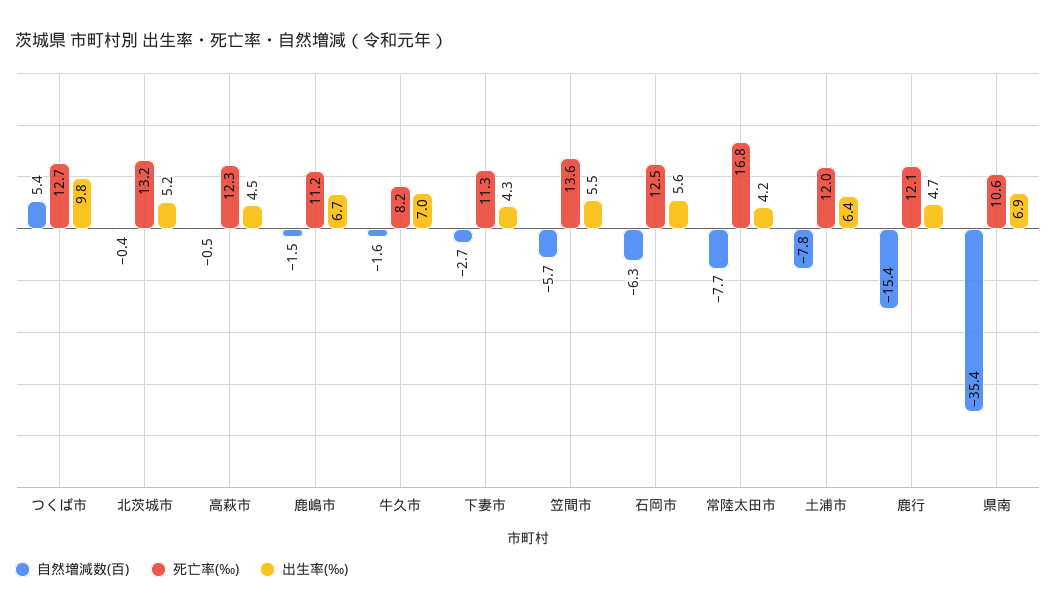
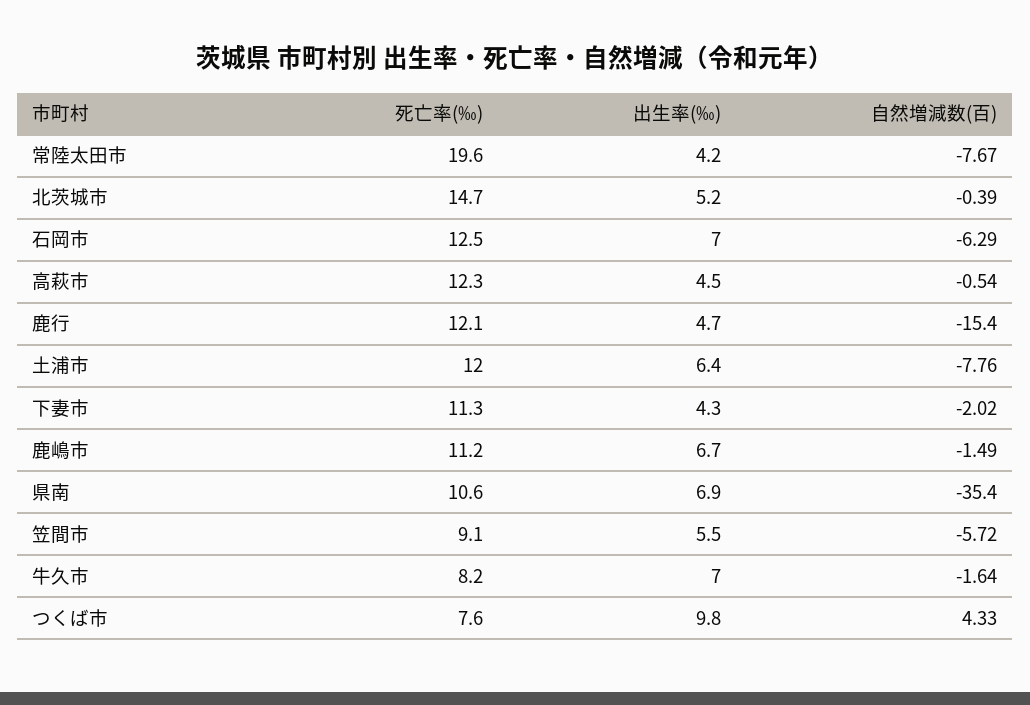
自然増減数(百), つくば市: 5.4 -> 4.33
死亡率(‰), つくば市: 12.7 -> 7.6
死亡率(‰), 北茨城市: 13.2 -> 14.7
自然増減数(百), 下妻市: -2.7 -> -2.02
死亡率(‰), 笠間市: 13.6 -> 9.1
出生率(‰), 石岡市: 5.6 -> 7
死亡率(‰), 常陸太田市: 16.8 -> 19.6

